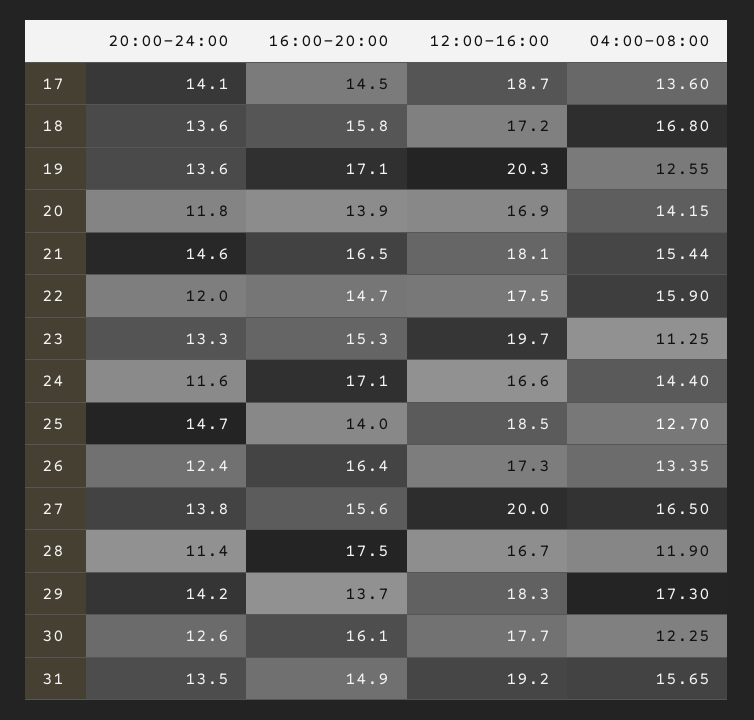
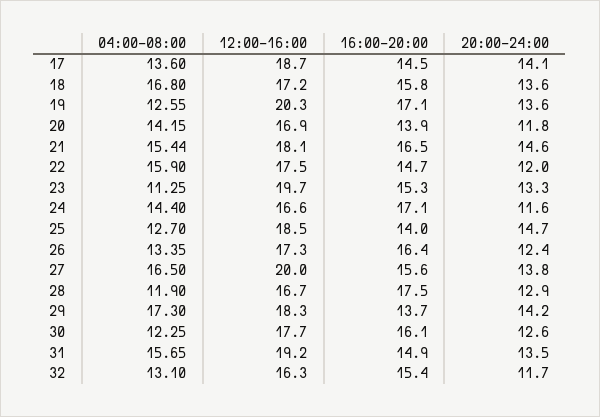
20:00-24:00, 28: 11.4 -> 12.9
04:00-08:00, 32: none -> 13.1
12:00-16:00, 32: none -> 16.3
16:00-20:00, 32: none -> 15.4
20:00-24:00, 32: none -> 11.7

